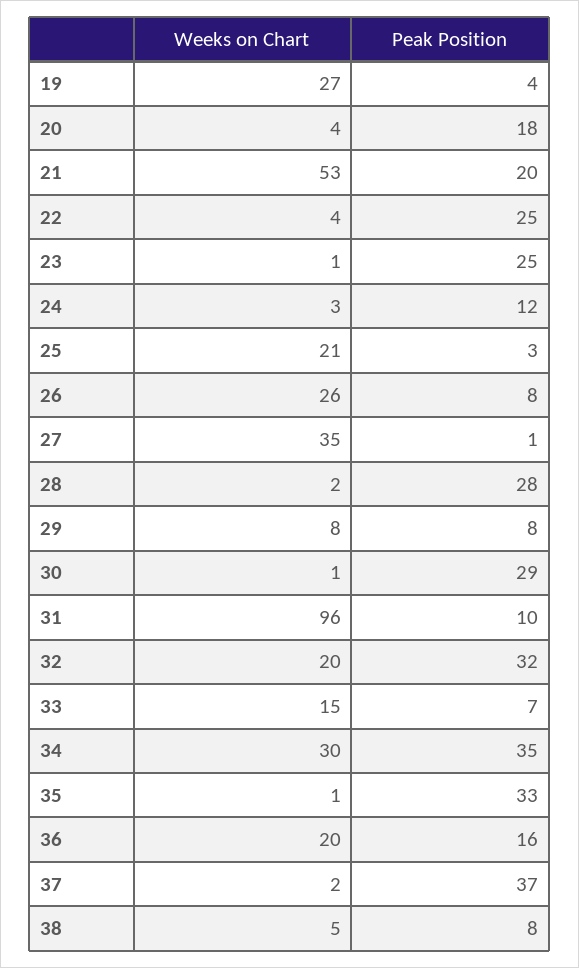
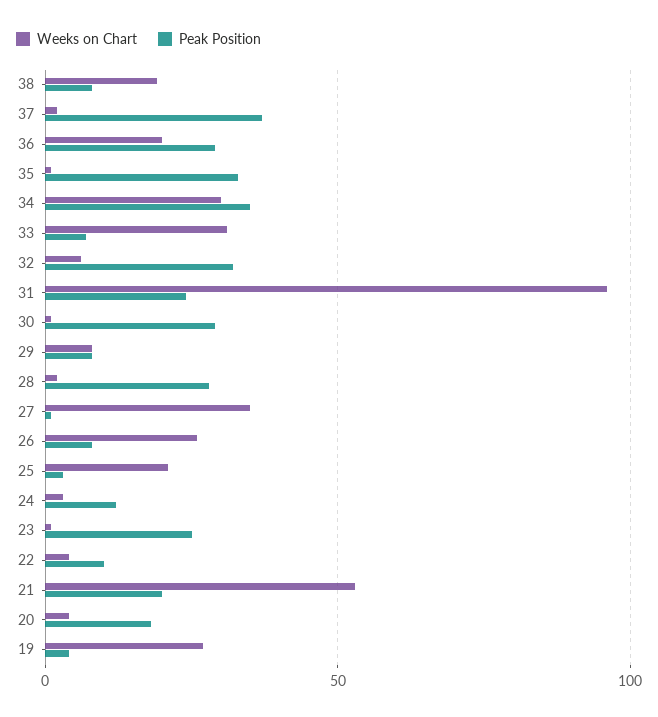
Peak Position, 22: 25 -> 10
Peak Position, 31: 10 -> 25
Weeks on Chart, 32: 20 -> 5
Weeks on Chart, 33: 15 -> 30
Peak Position, 36: 16 -> 30
Weeks on Chart, 38: 5 -> 20

